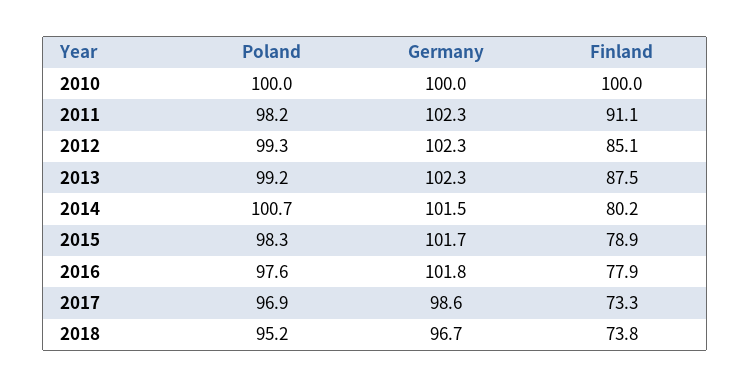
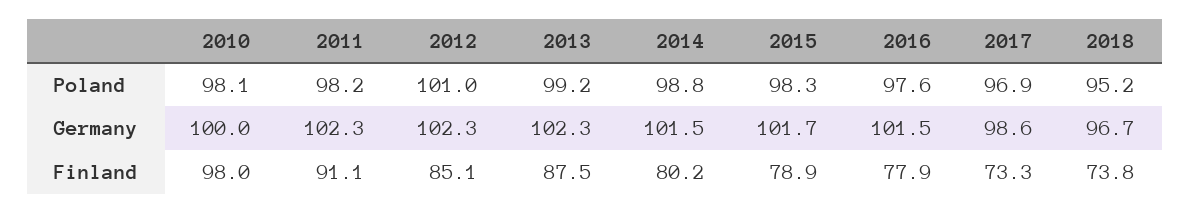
Poland, 2010: 100 -> 98.1
Finland, 2010: 100 -> 98
Poland, 2012: 99.3 -> 101
Poland, 2014: 100.7 -> 98.8
Germany, 2016: 101.8 -> 101.5

